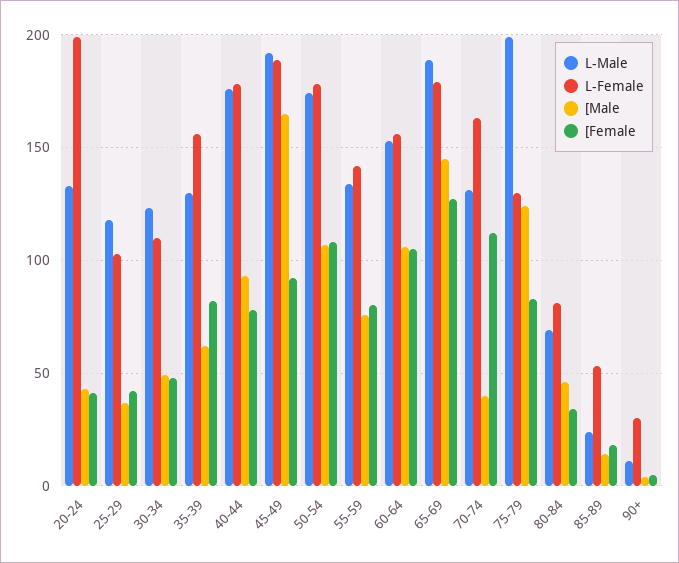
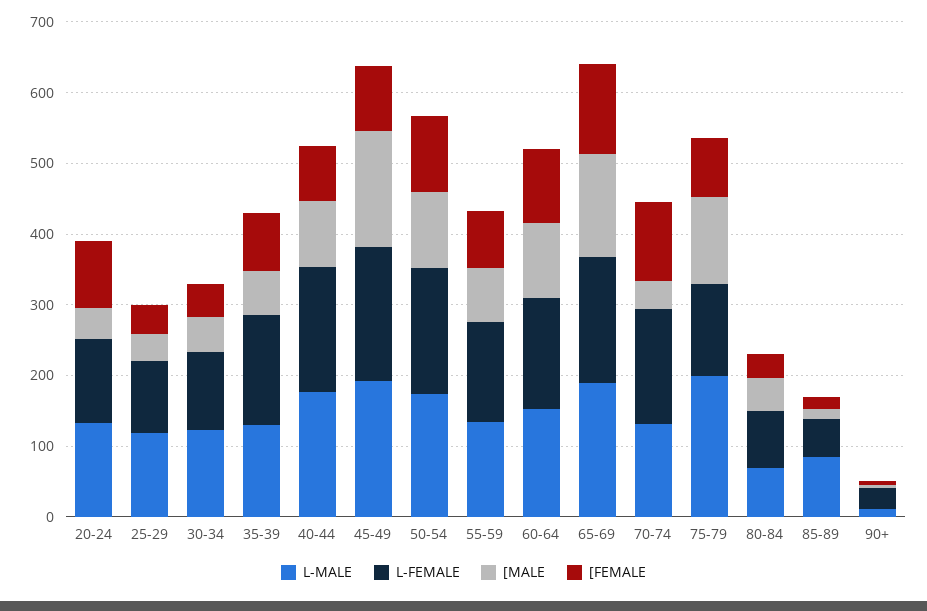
L-Female, 20-24: 200 -> 120
[Female, 20-24: 40 -> 100
L-Male, 85-89: 25 -> 80

